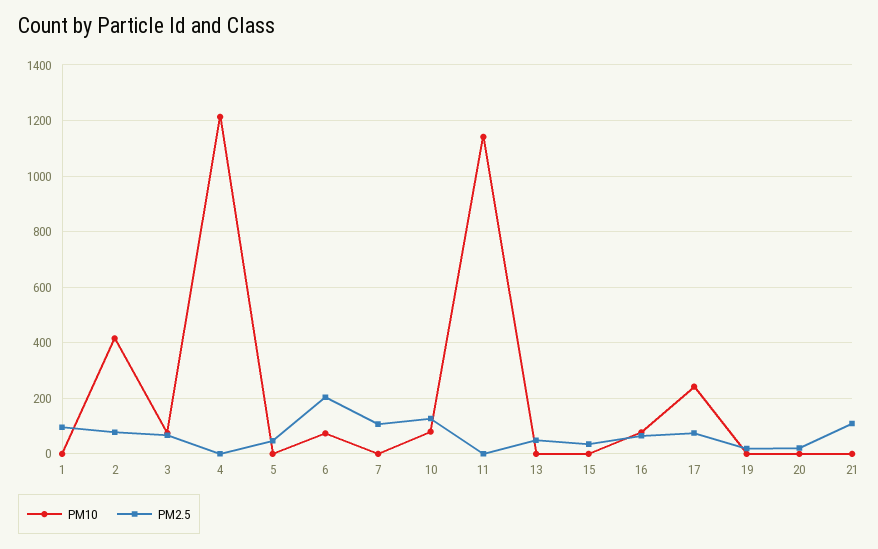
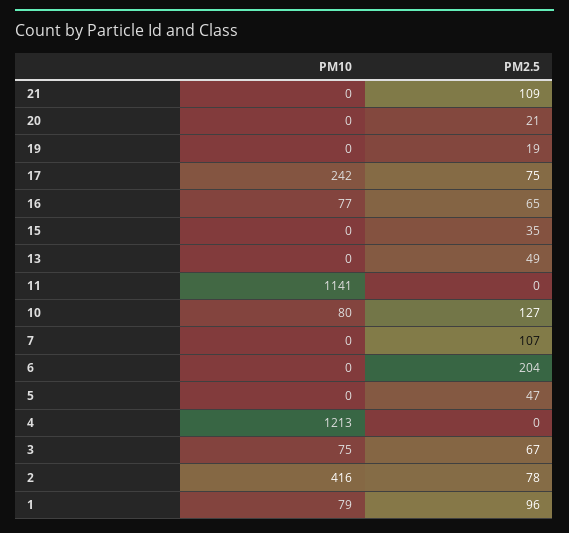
PM10, 1: 0 -> 79
PM10, 6: 75 -> 0

